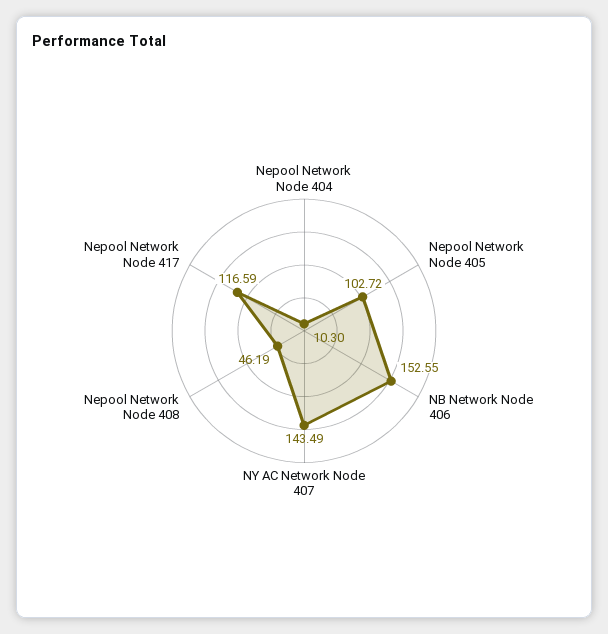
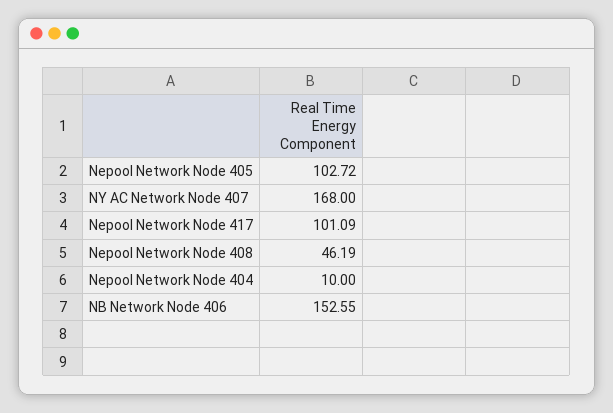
Nepool Network Node 404: 10.3 -> 10
NY AC Network Node 407: 143.49 -> 168
Nepool Network Node 417: 116.59 -> 101.09

